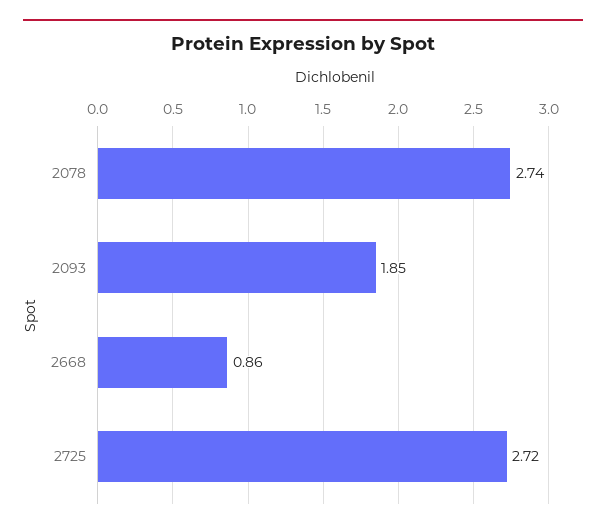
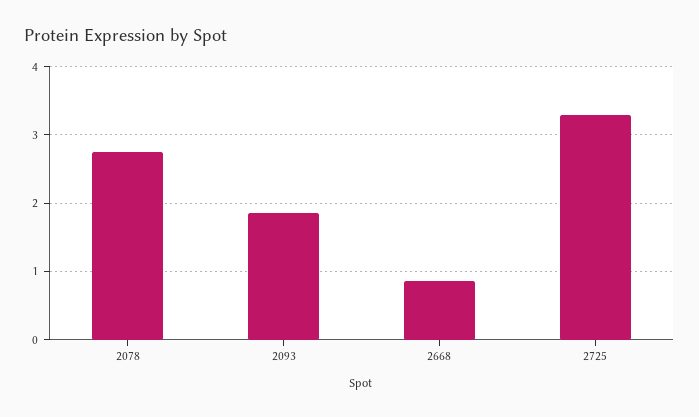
2725: 2.72 -> 3.3

